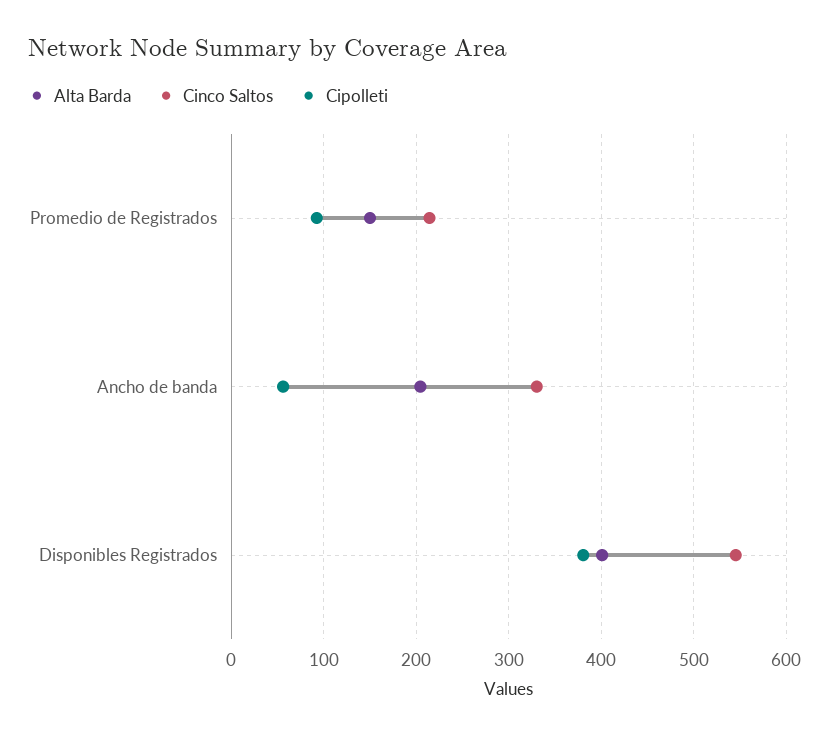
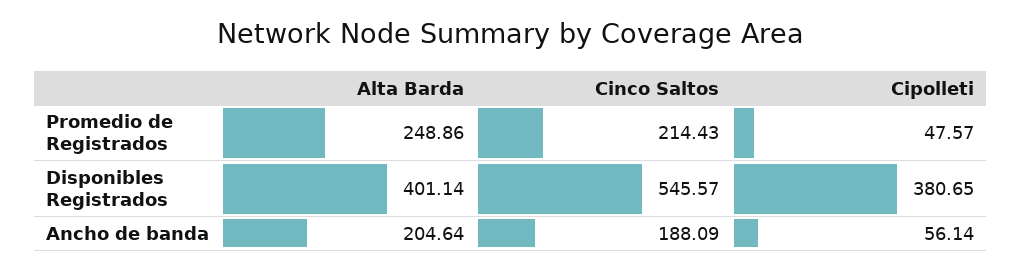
Alta Barda, Promedio de Registrados: 150 -> 248.86
Cipolleti, Promedio de Registrados: 90 -> 47.57
Cinco Saltos, Ancho de banda: 330 -> 188.09

